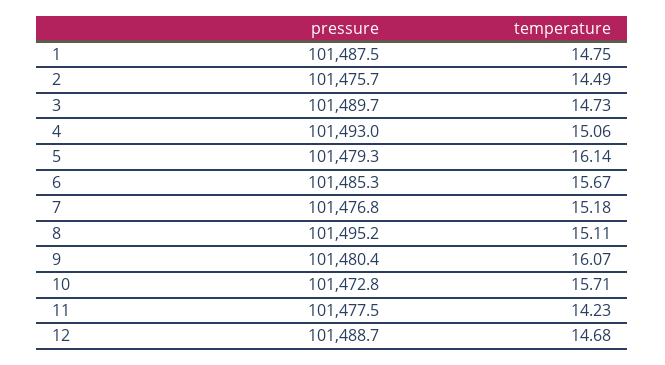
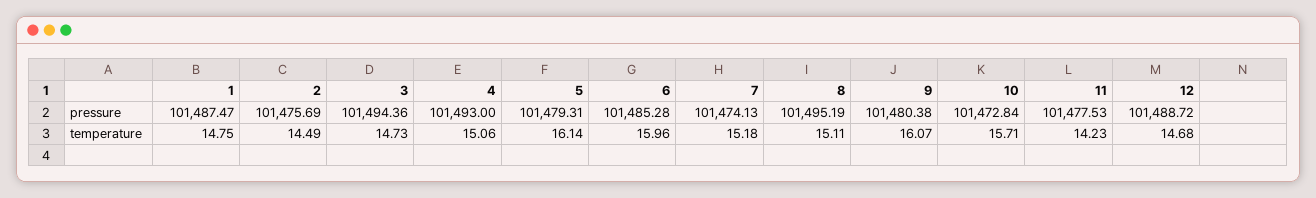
pressure, 3: 101489.7 -> 101494.36
temperature, 6: 15.67 -> 15.96
pressure, 7: 101476.8 -> 101474.13

